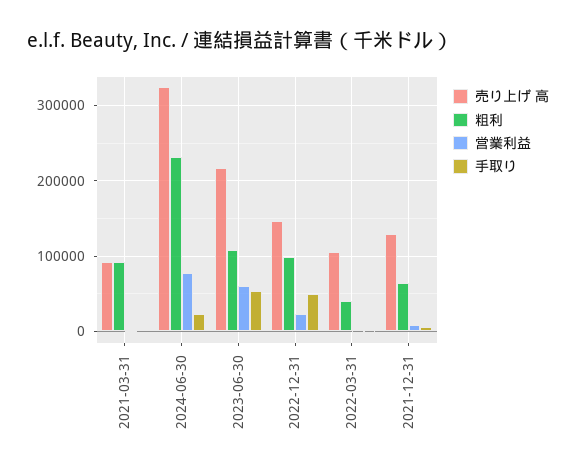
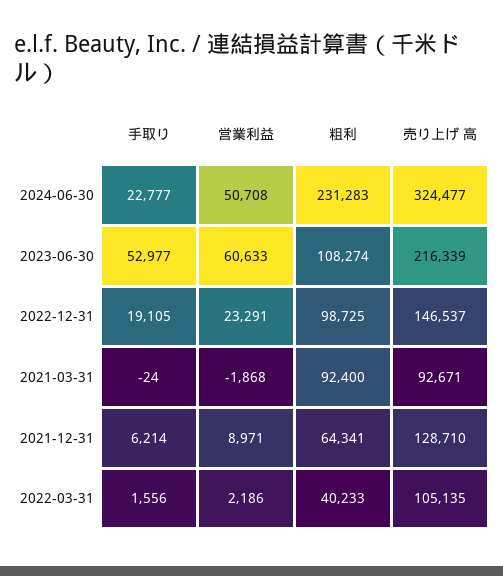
営業利益, 2024-06-30: 80000 -> 50708
手取り, 2022-12-31: 50000 -> 19105

